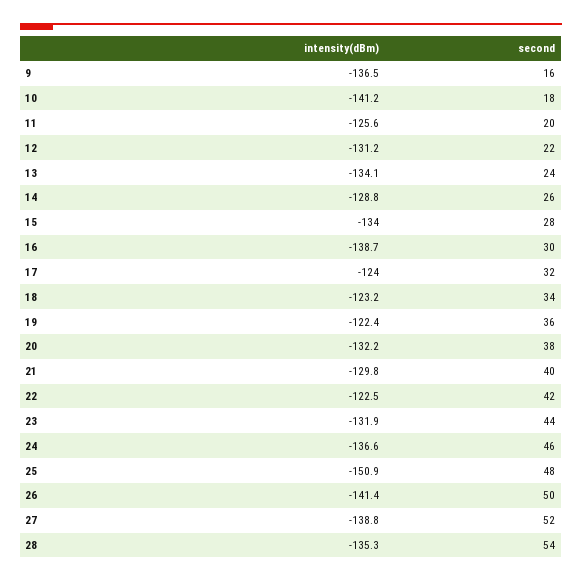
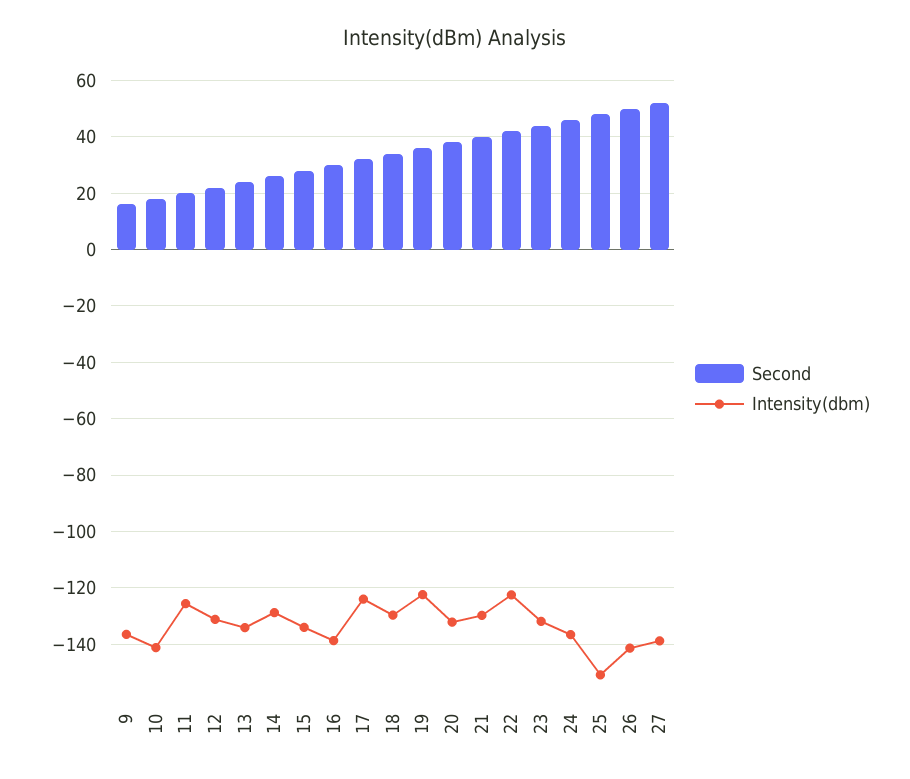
intensity(dBm), 18: -123.2 -> -130
intensity(dBm), 28: -135.3 -> none
second, 28: 54 -> none

